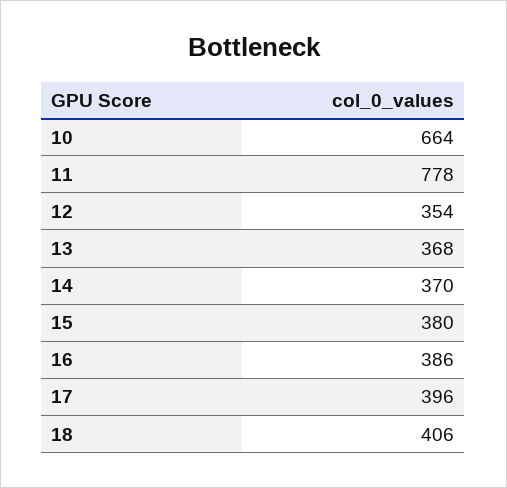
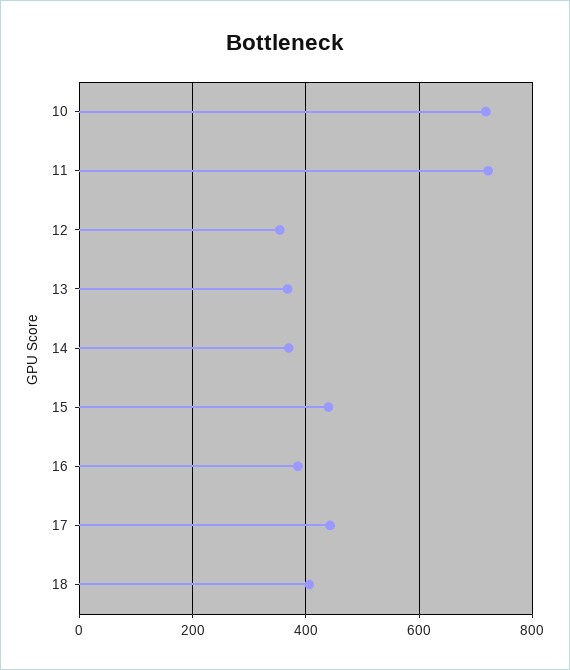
10: 664 -> 720
11: 778 -> 720
15: 380 -> 440
17: 396 -> 440

